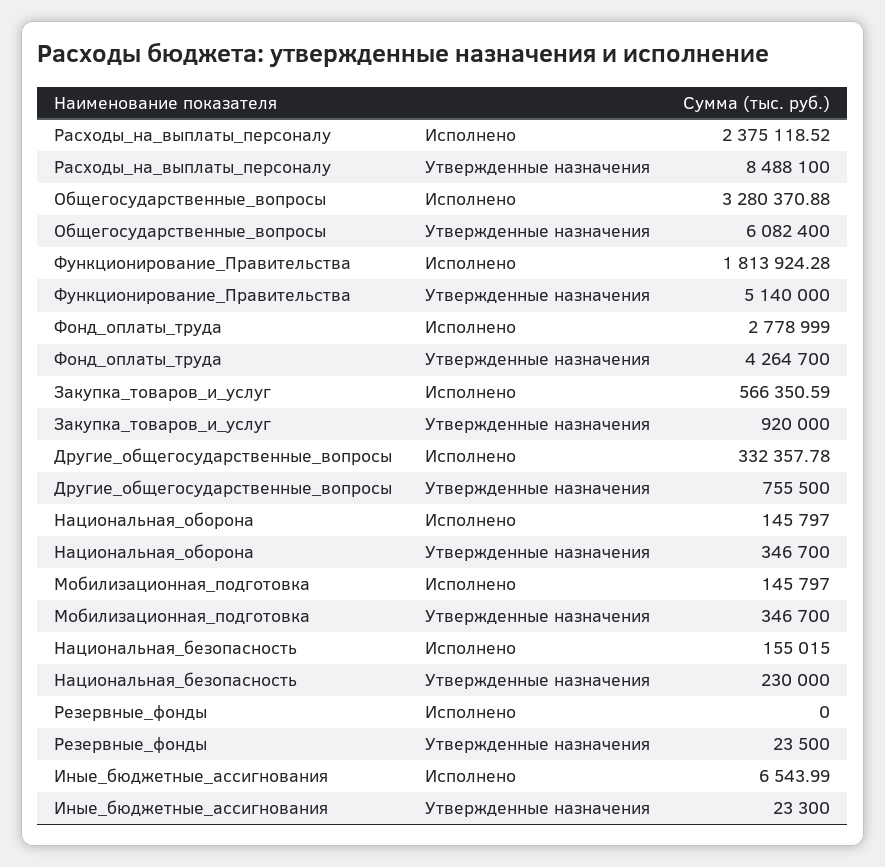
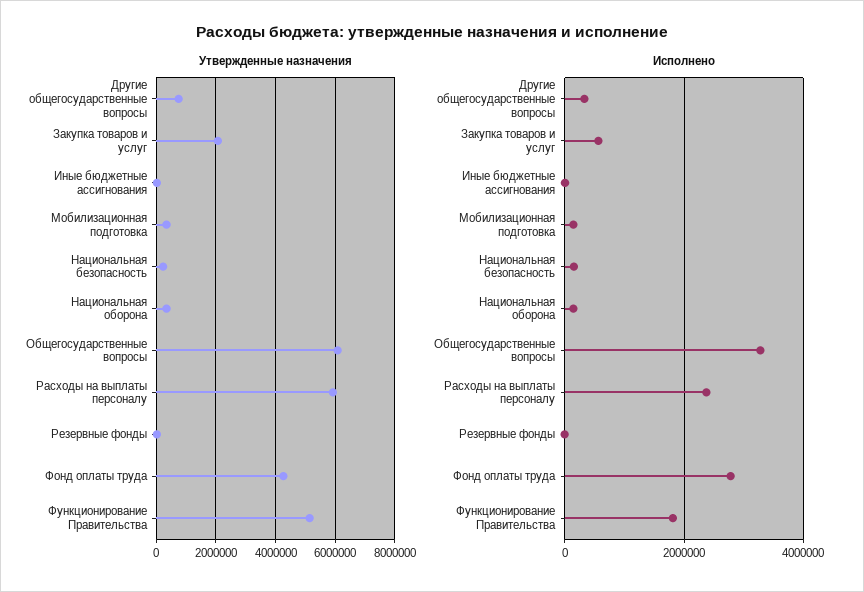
Утвержденные назначения, Расходы_на_выплаты_персоналу: 8488100 -> 6000000
Утвержденные назначения, Закупка_товаров_и_услуг: 920000 -> 2000000

